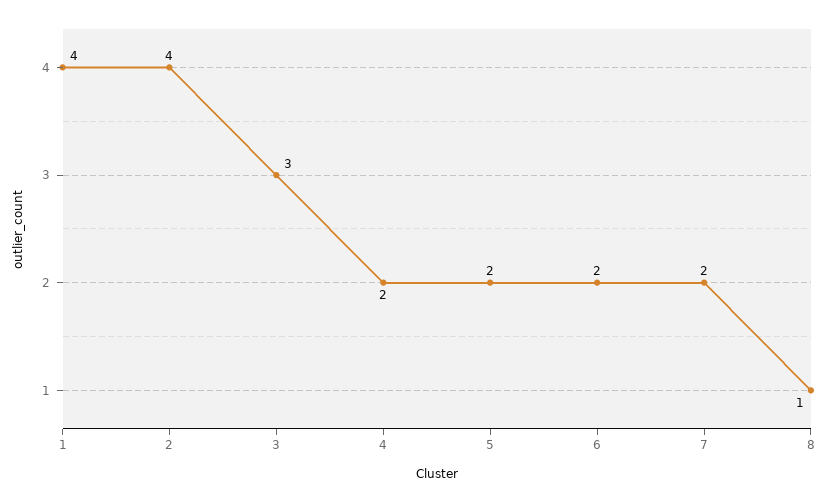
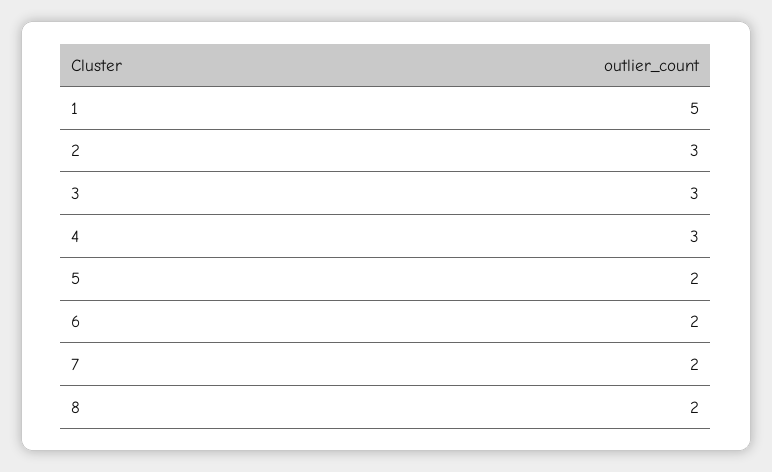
1: 4 -> 5
2: 4 -> 3
4: 2 -> 3
8: 1 -> 2

